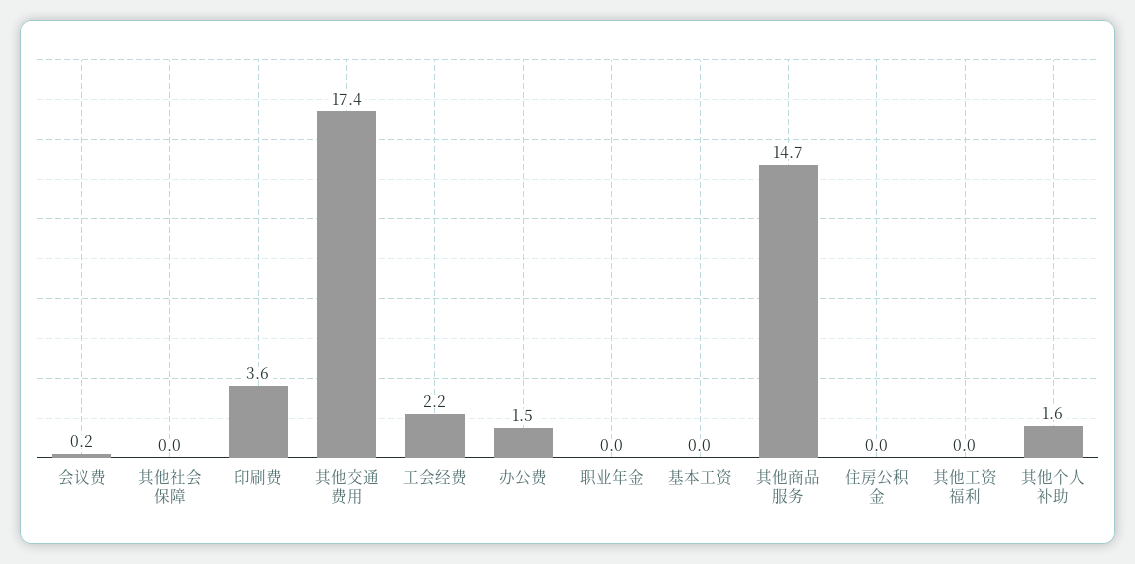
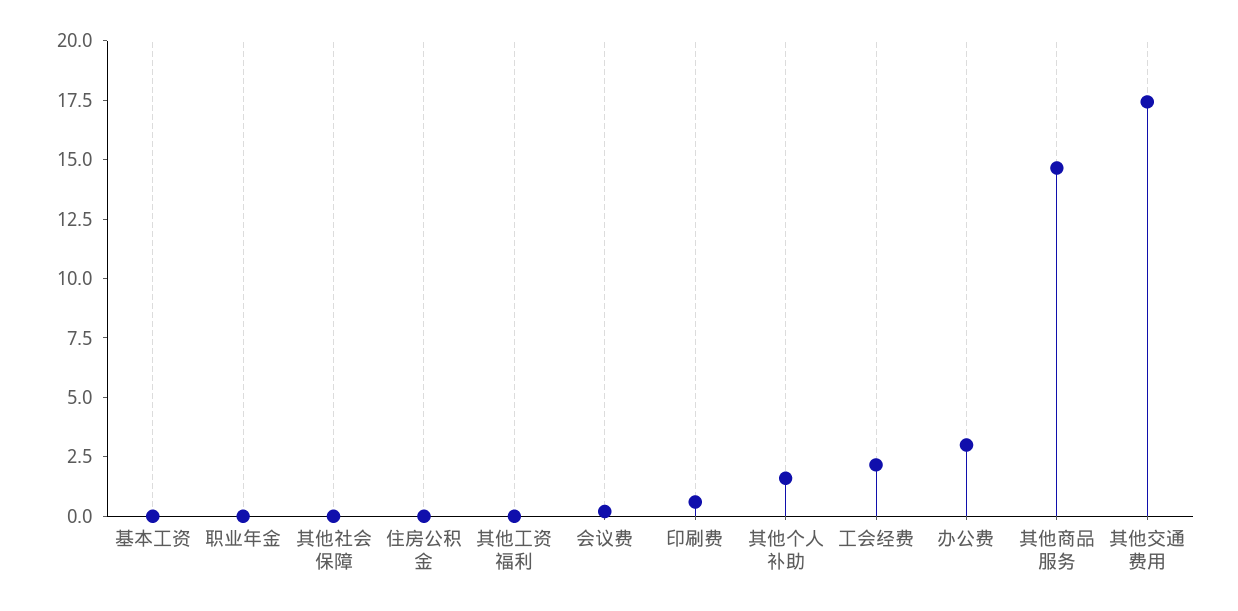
印刷费: 3.6 -> 0.5
办公费: 1.5 -> 3

